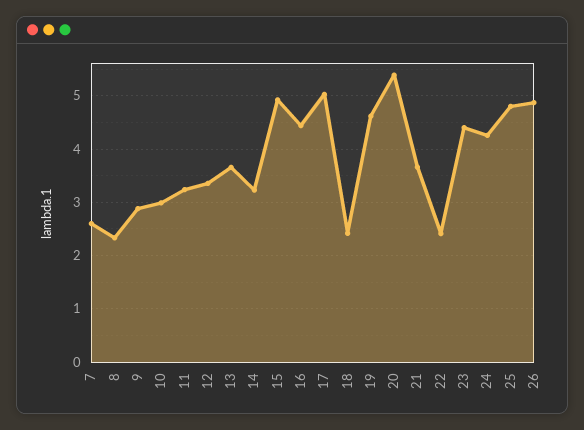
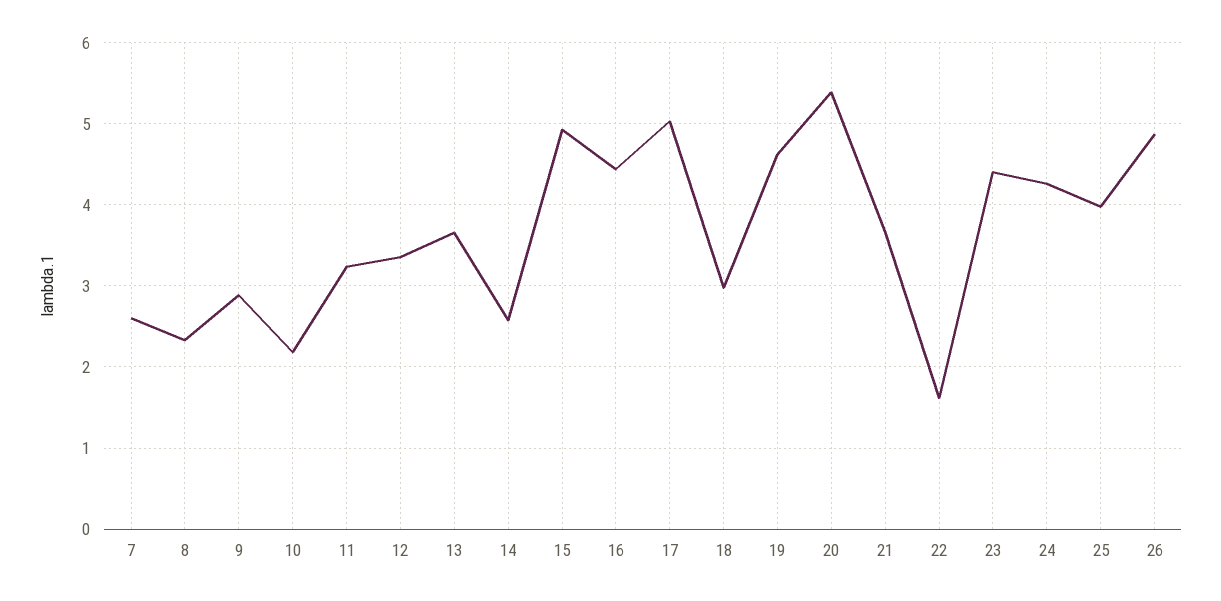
10: 3 -> 2.2
14: 3.2 -> 2.6
18: 2.4 -> 3
22: 2.4 -> 1.6
25: 4.8 -> 4

